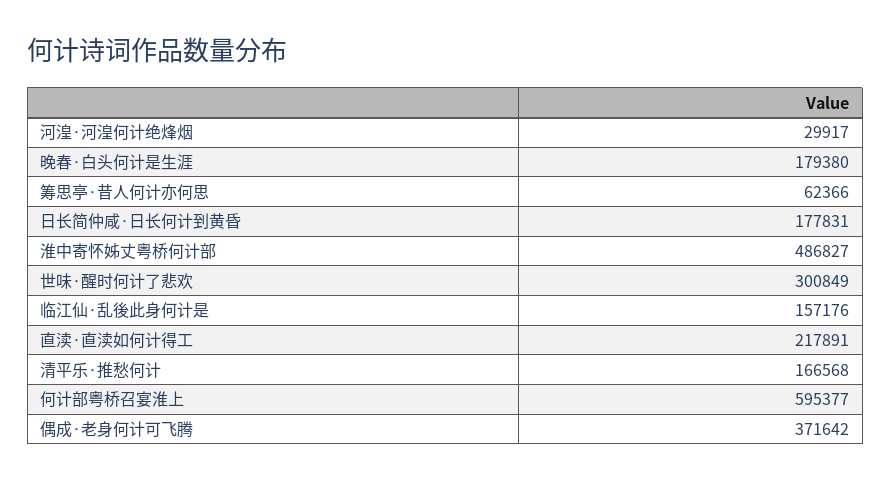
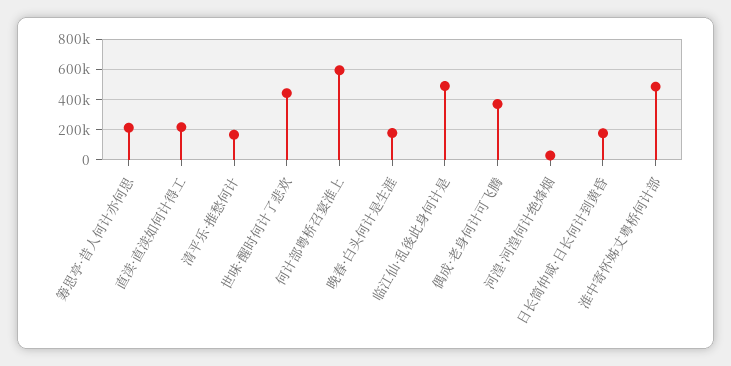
筹思亭·昔人何计亦何思: 62366 -> 200000
世味·醒时何计了悲欢: 300849 -> 450000
临江仙·乱後此身何计是: 157176 -> 500000

